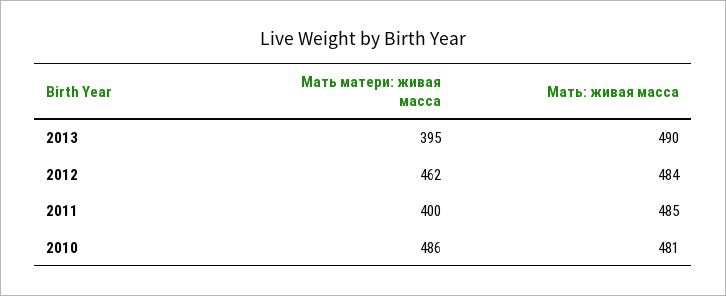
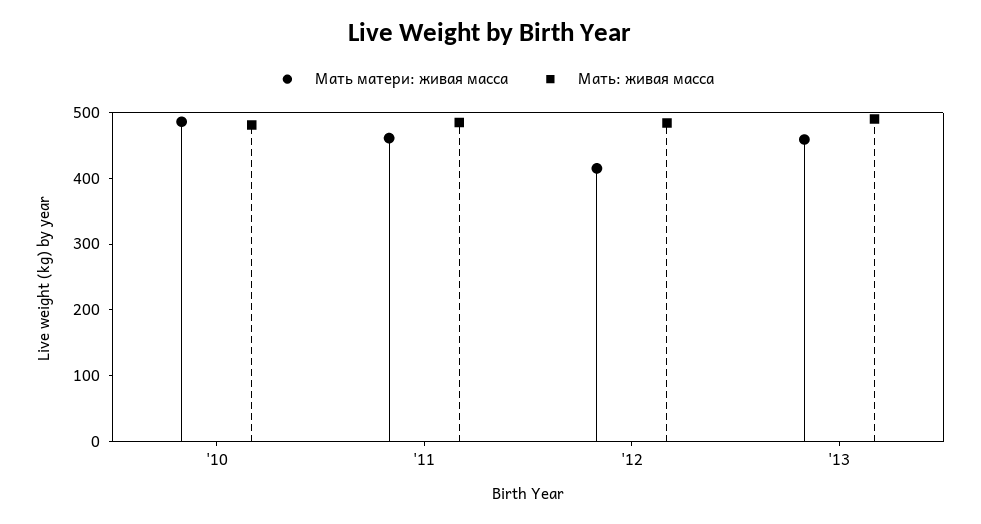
Мать матери: живая масса, 2013: 395 -> 460
Мать матери: живая масса, 2012: 462 -> 420
Мать матери: живая масса, 2011: 400 -> 460

